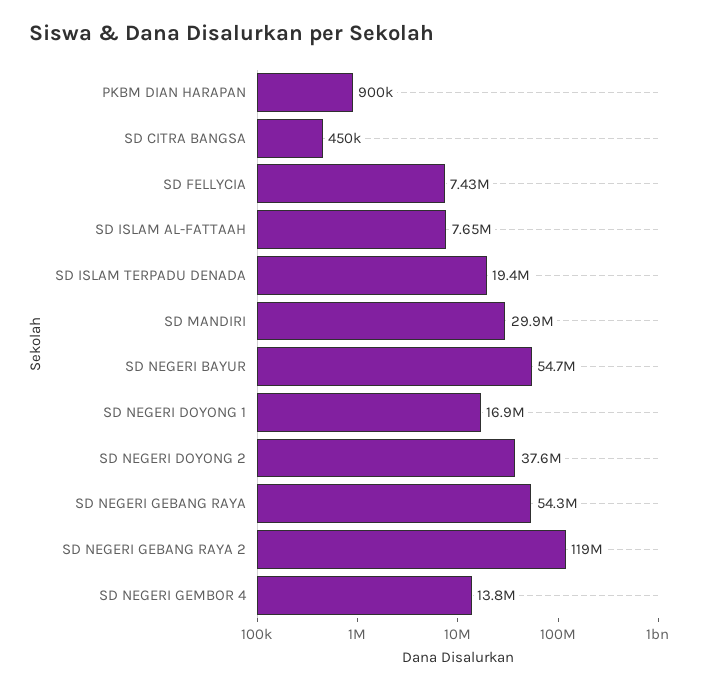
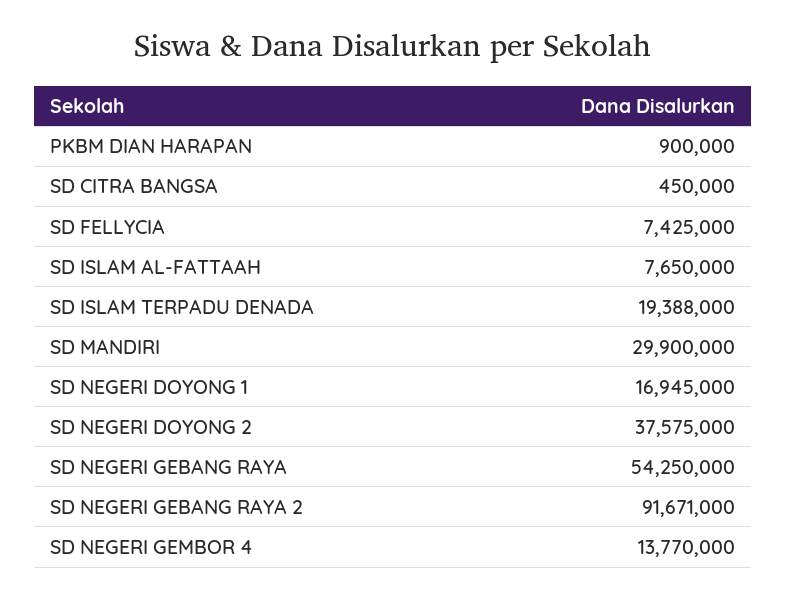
SD NEGERI BAYUR: 54700000 -> none
SD NEGERI GEBANG RAYA 2: 119000000 -> 91671000

